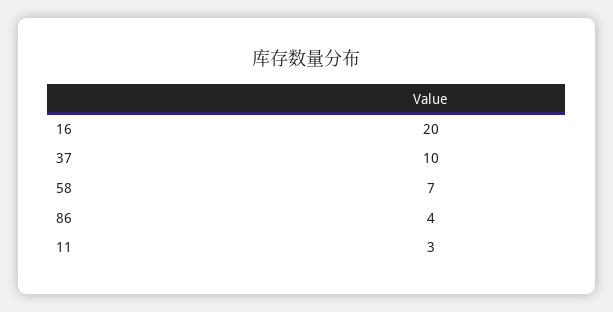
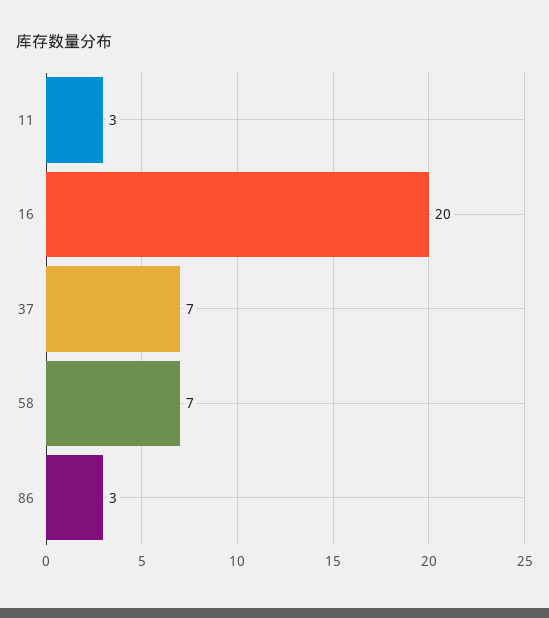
37: 10 -> 7
86: 4 -> 3

